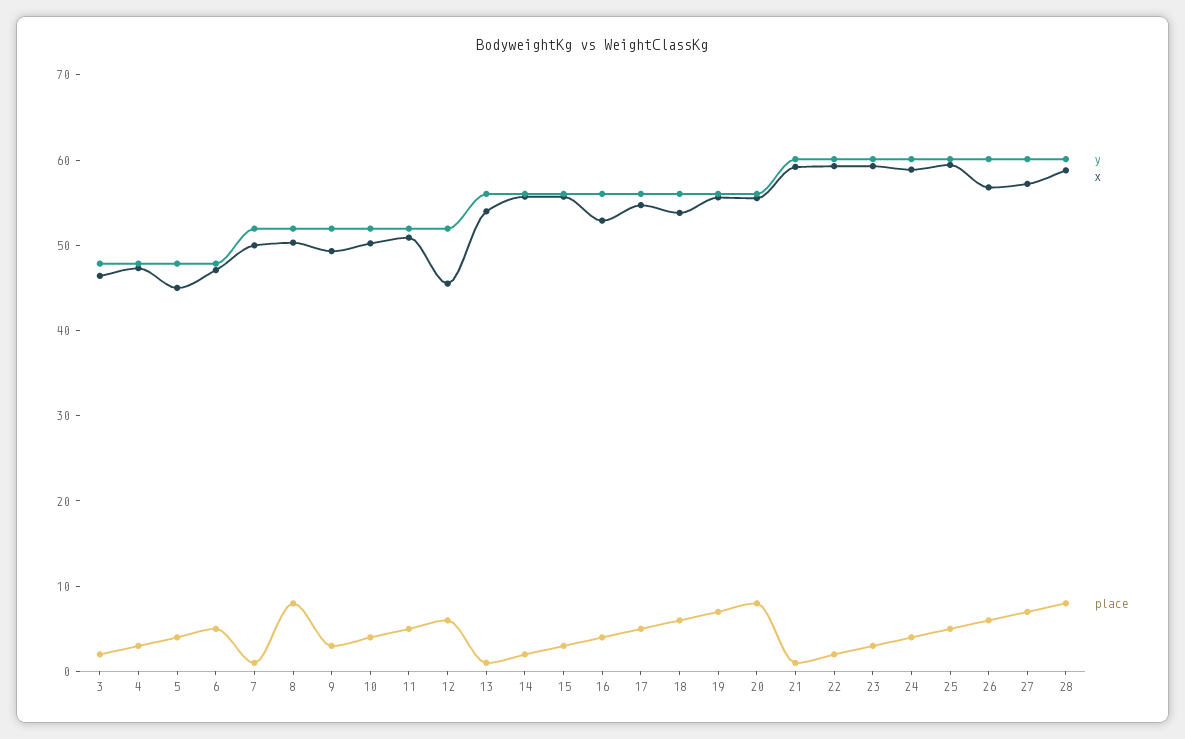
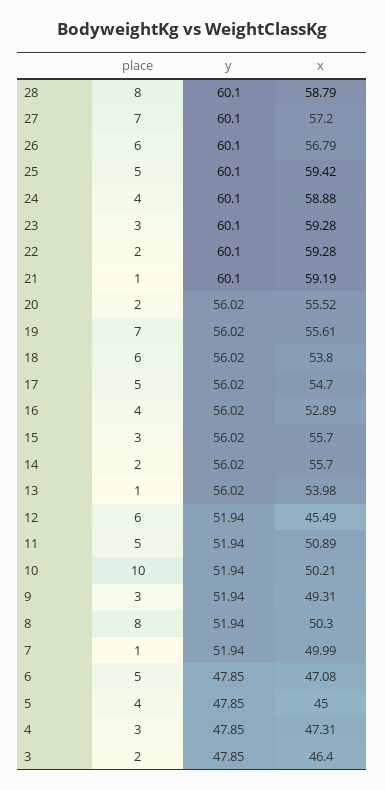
place, 10: 4 -> 10
place, 20: 8 -> 2

